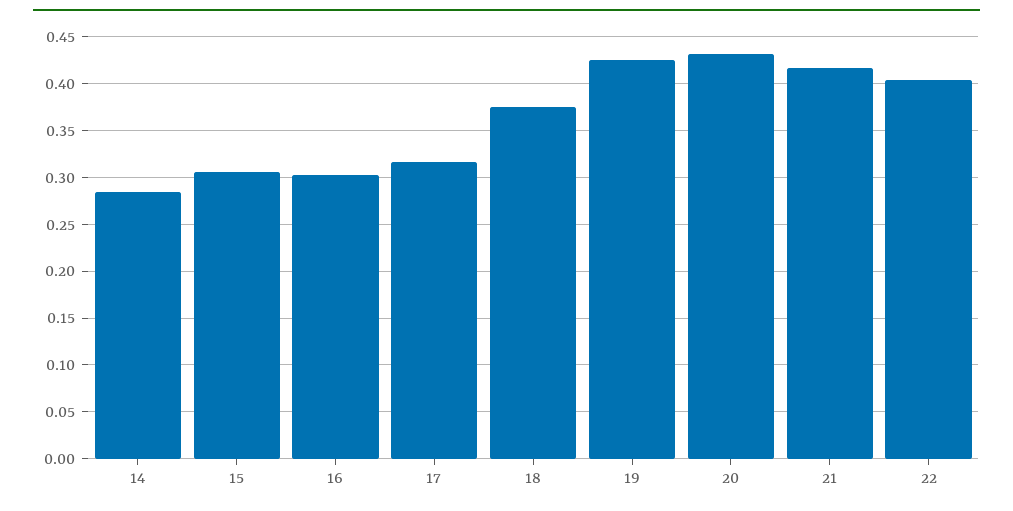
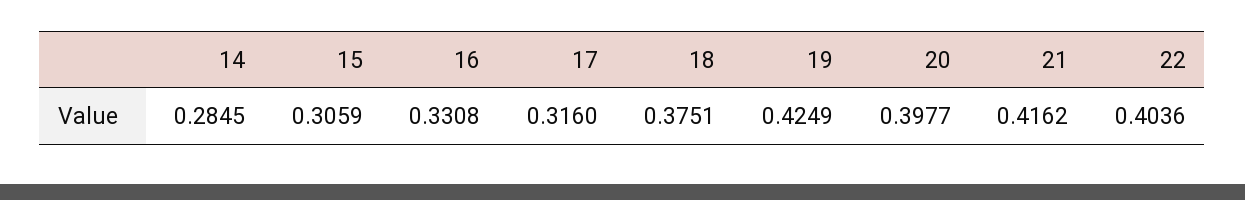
16: 0.3 -> 0.3308
20: 0.43 -> 0.3977

